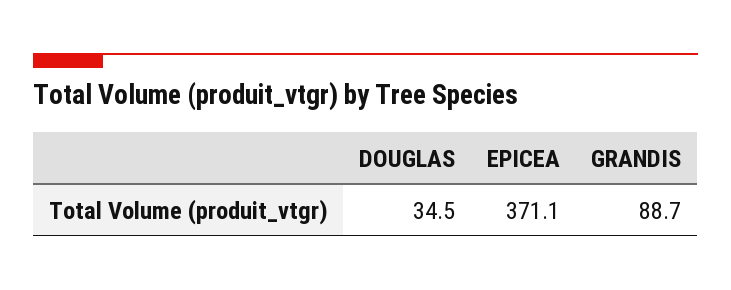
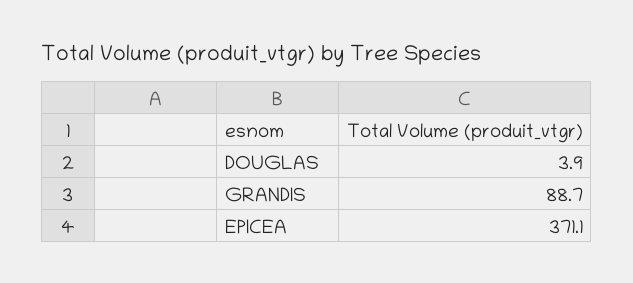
DOUGLAS: 34.5 -> 3.9

